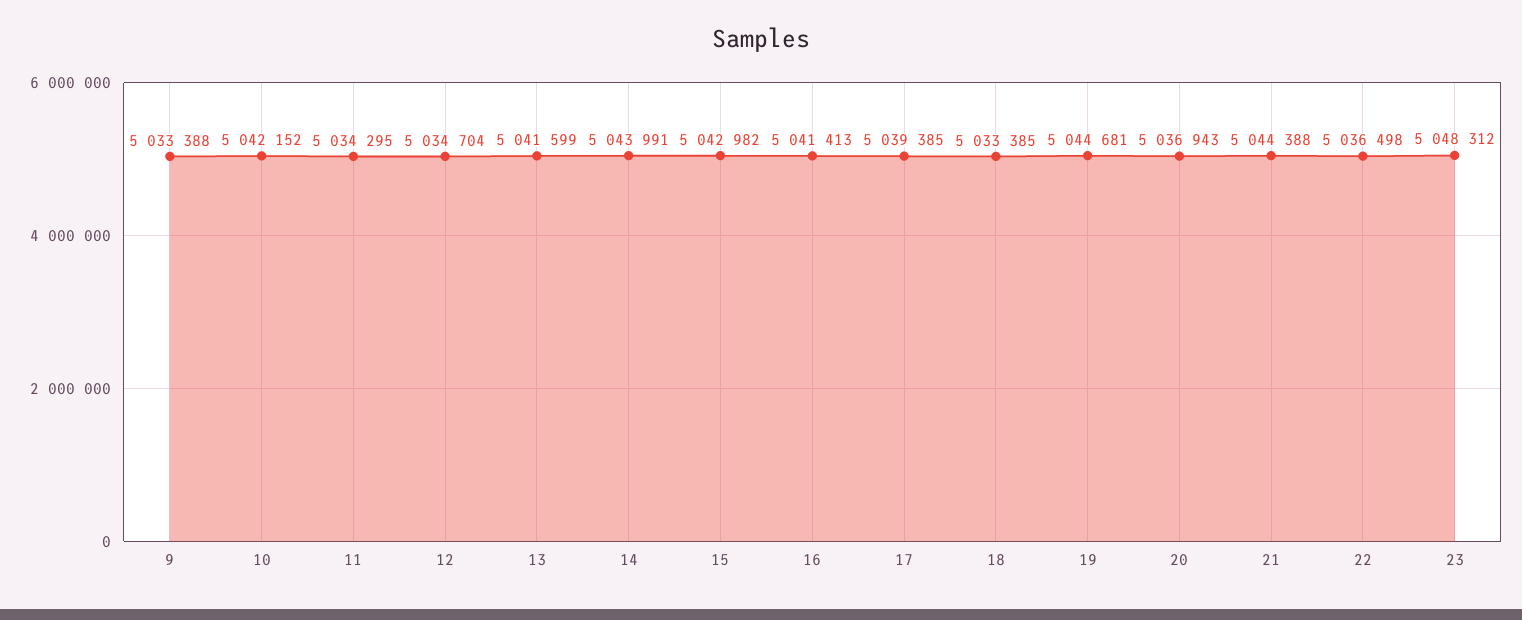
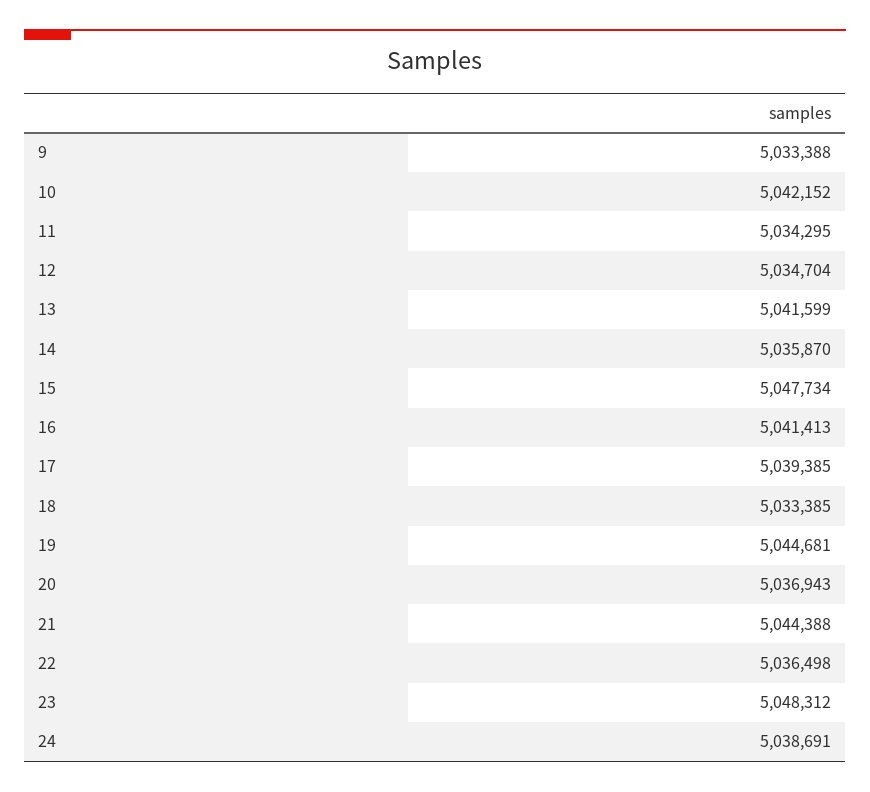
14: 5043991 -> 5035870
15: 5042982 -> 5047734
24: none -> 5038691

